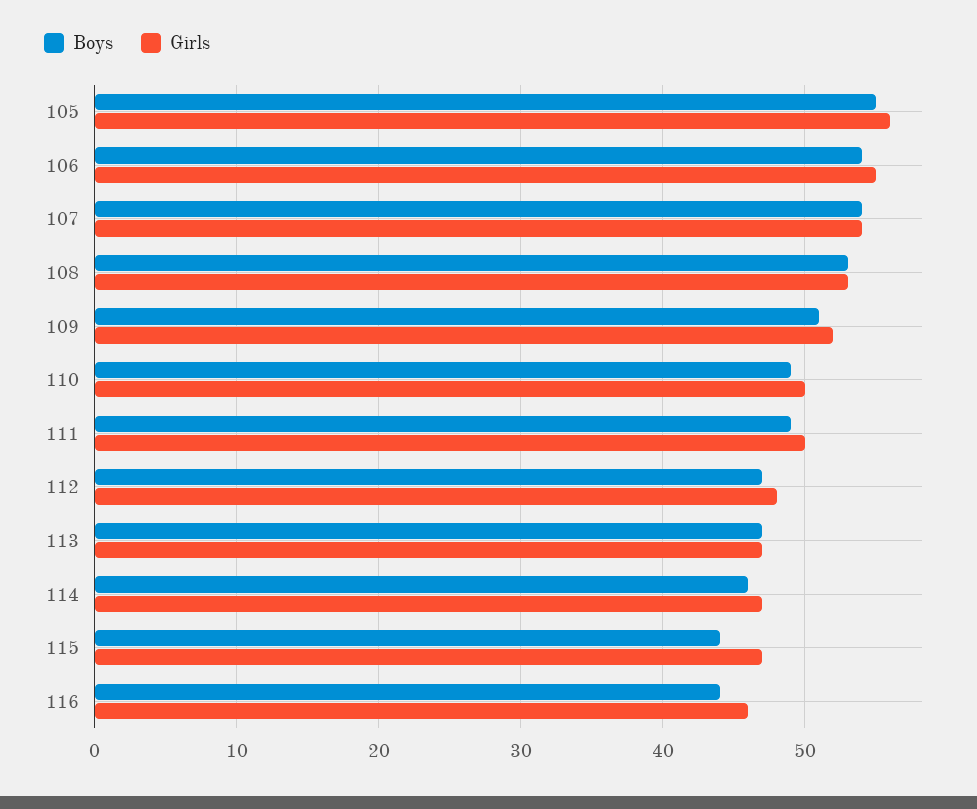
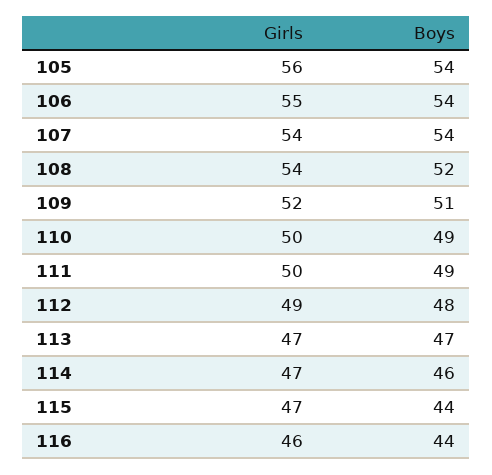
Boys, 105: 55 -> 54
Boys, 108: 53 -> 52
Girls, 108: 53 -> 54
Boys, 112: 47 -> 48
Girls, 112: 48 -> 49

